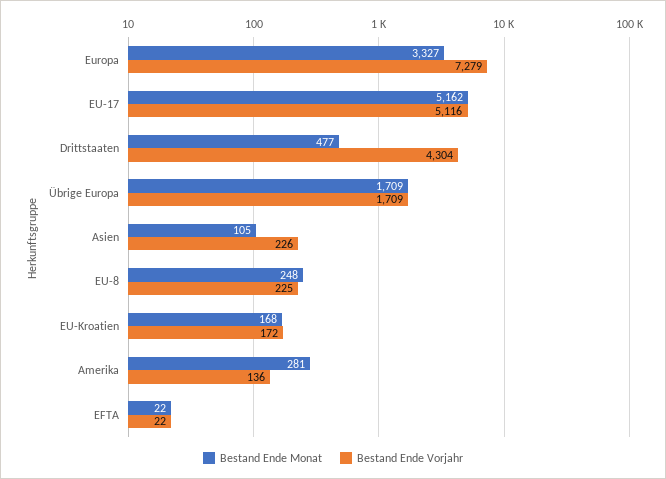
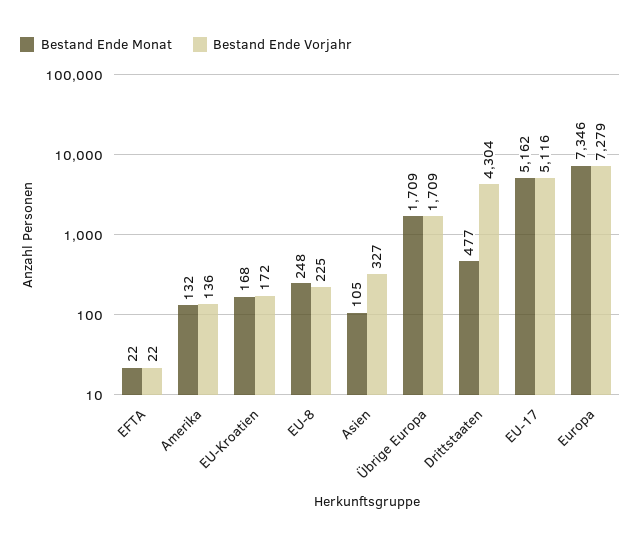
Bestand Ende Monat, Europa: 3327 -> 7346
Bestand Ende Vorjahr, Asien: 226 -> 327
Bestand Ende Monat, Amerika: 281 -> 132

